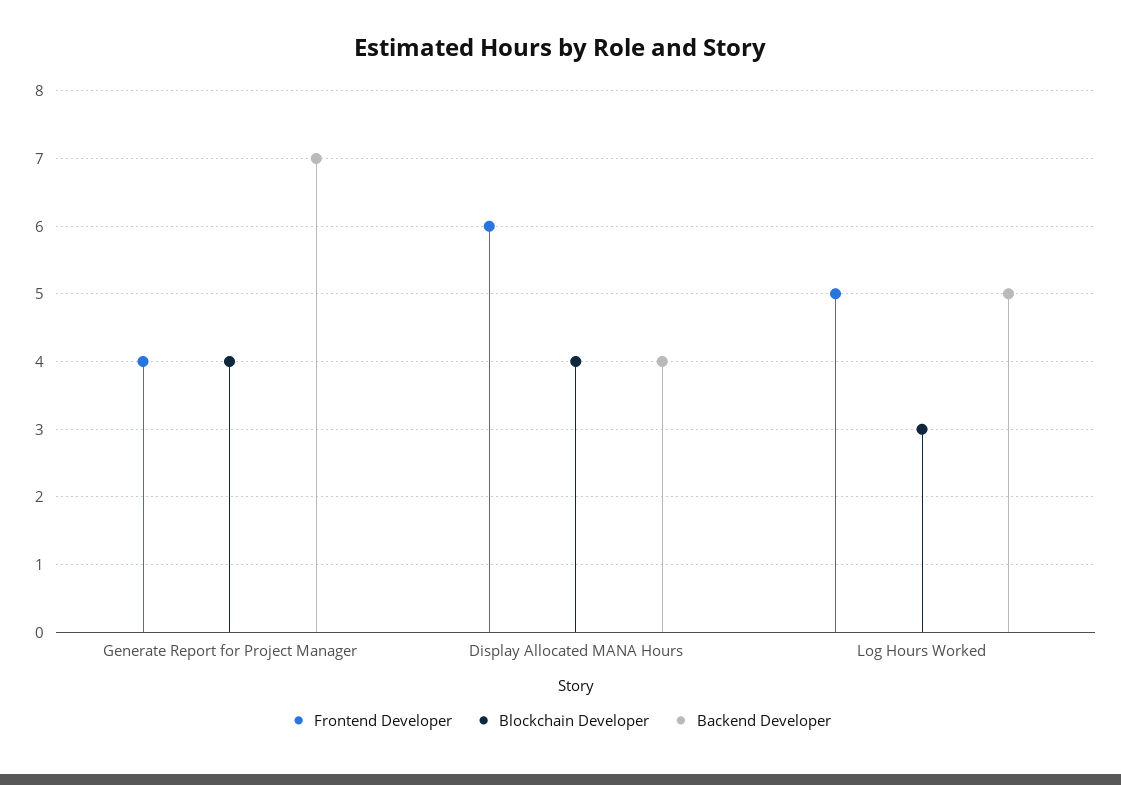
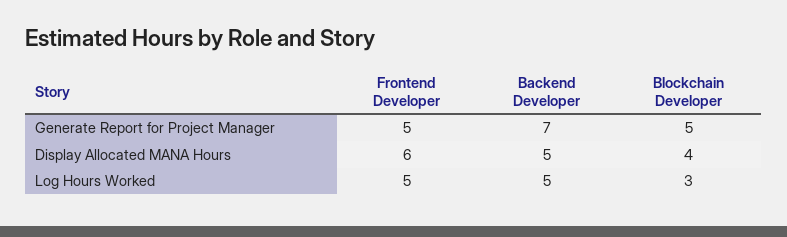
Frontend Developer, Generate Report for Project Manager: 4 -> 5
Blockchain Developer, Generate Report for Project Manager: 4 -> 5
Backend Developer, Display Allocated MANA Hours: 4 -> 5

